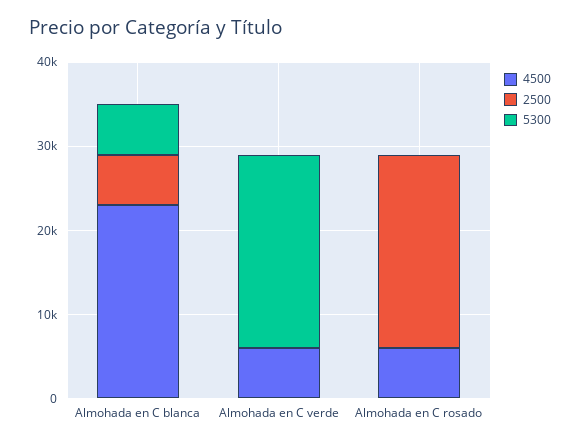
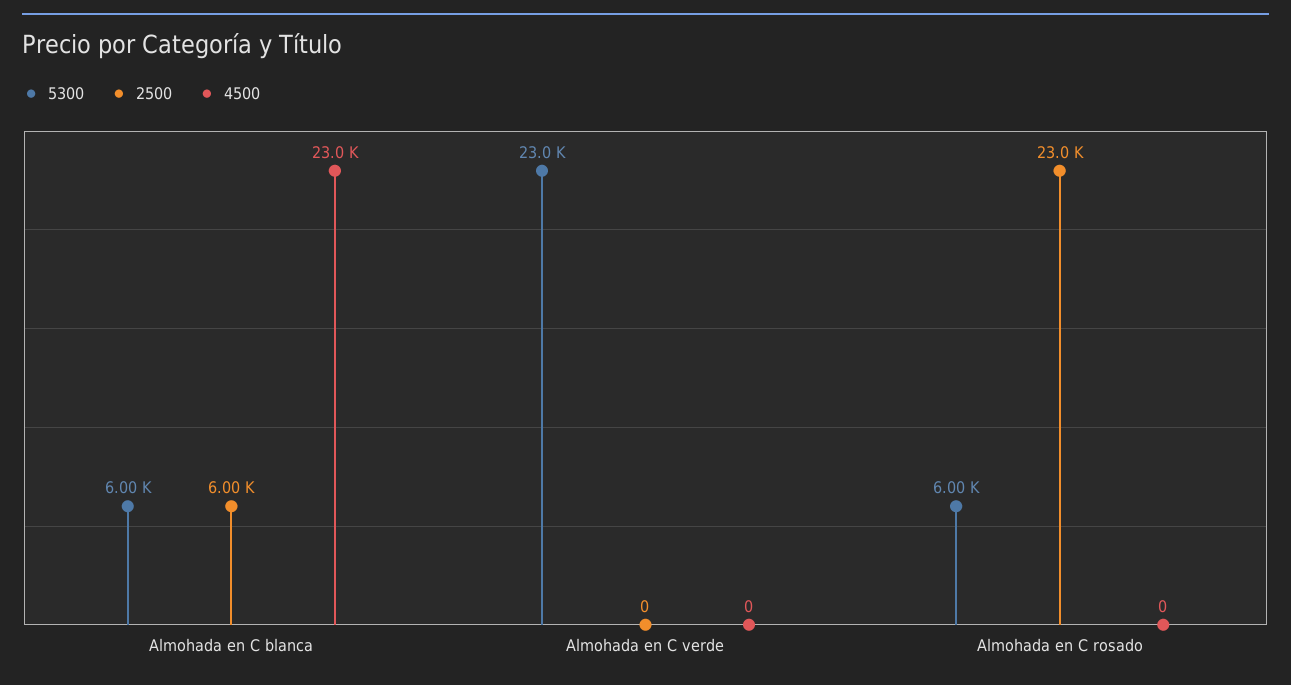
4500, Almohada en C verde: 6000 -> 0
4500, Almohada en C rosado: 6000 -> 0
5300, Almohada en C rosado: 0 -> 6000

